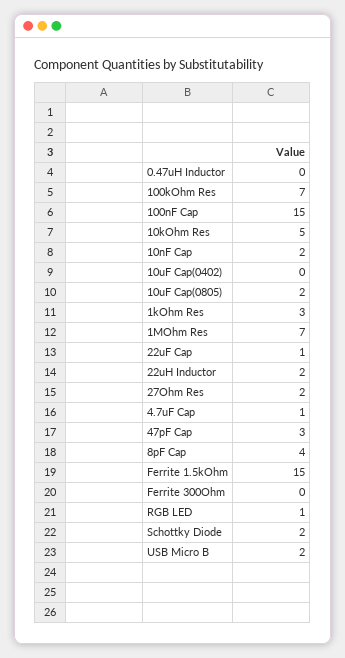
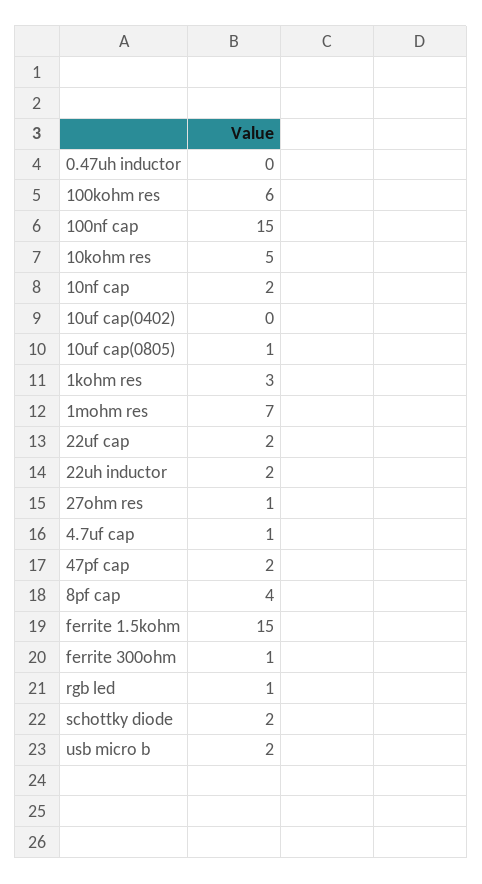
100kOhm Res: 7 -> 6
10uF Cap(0805): 2 -> 1
22uF Cap: 1 -> 2
27Ohm Res: 2 -> 1
47pF Cap: 3 -> 2
Ferrite 300Ohm: 0 -> 1

